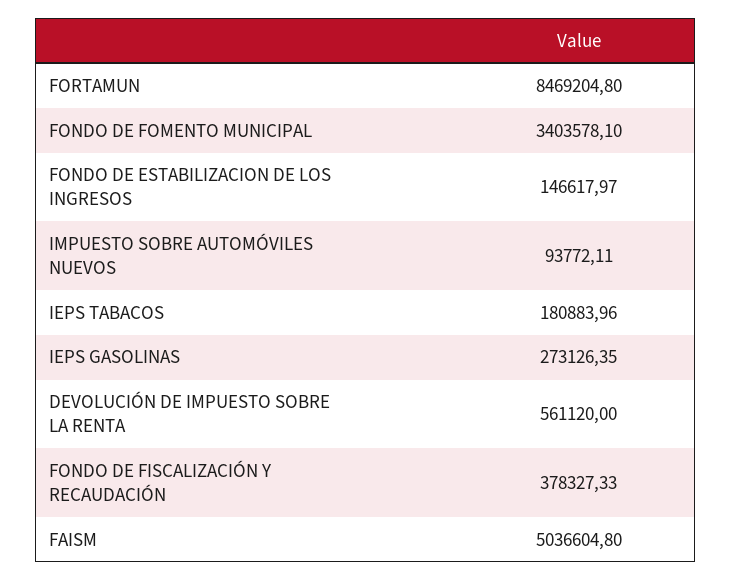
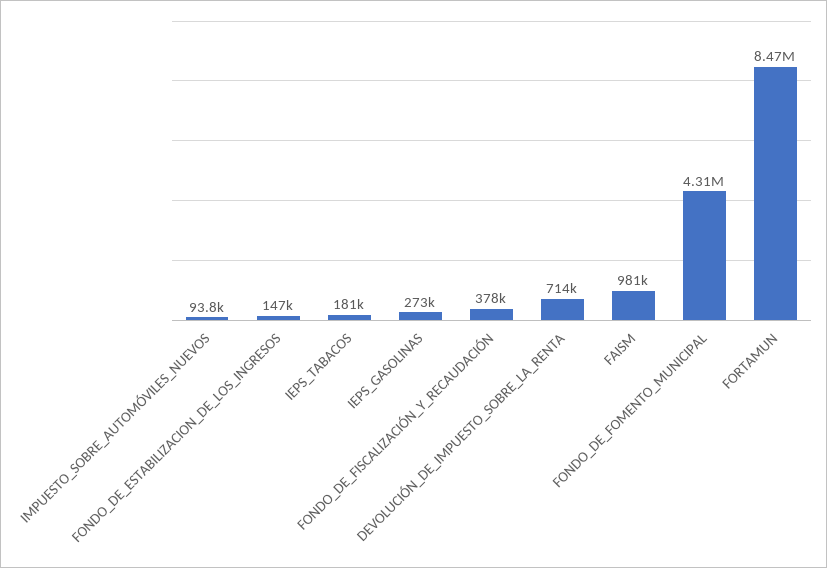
FONDO DE FOMENTO MUNICIPAL: 3403578.1 -> 4310000
DEVOLUCIÓN DE IMPUESTO SOBRE LA RENTA: 561120 -> 714000
FAISM: 5036604.8 -> 981000

